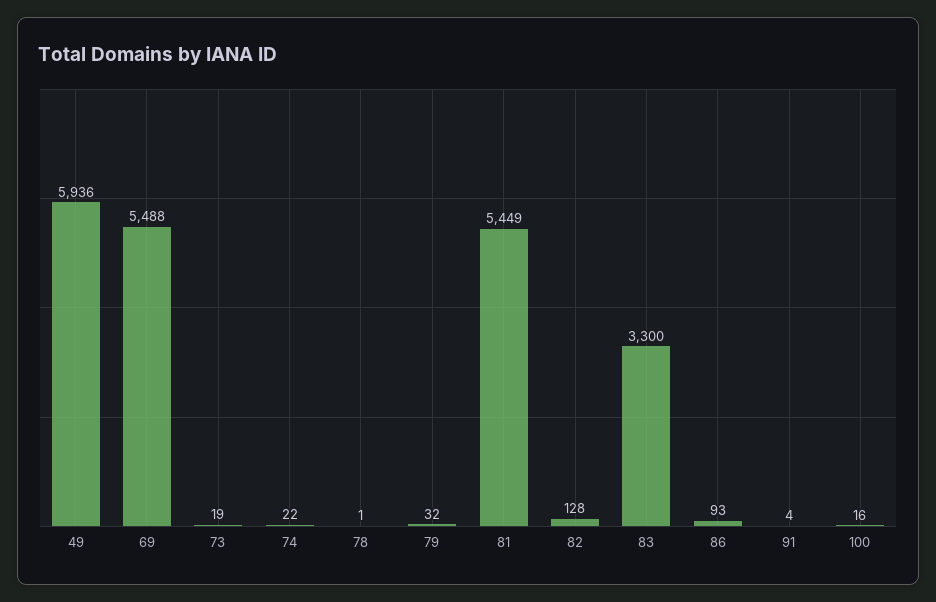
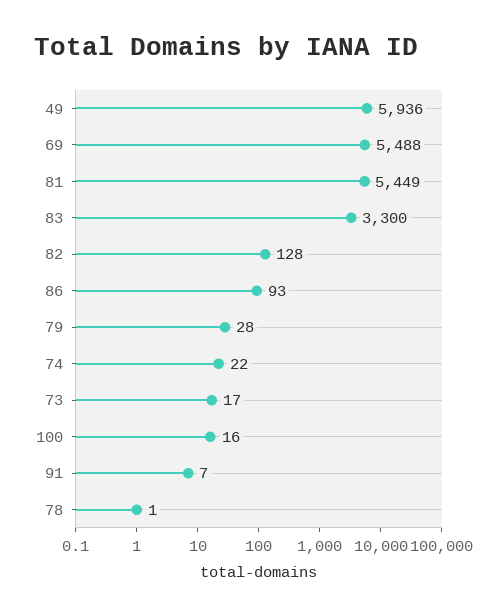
73: 19 -> 17
79: 32 -> 28
91: 4 -> 7

